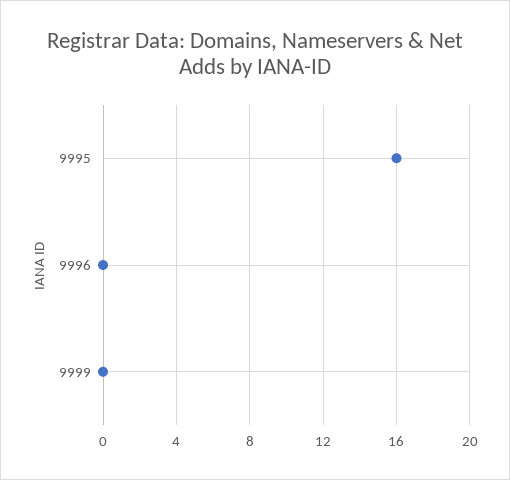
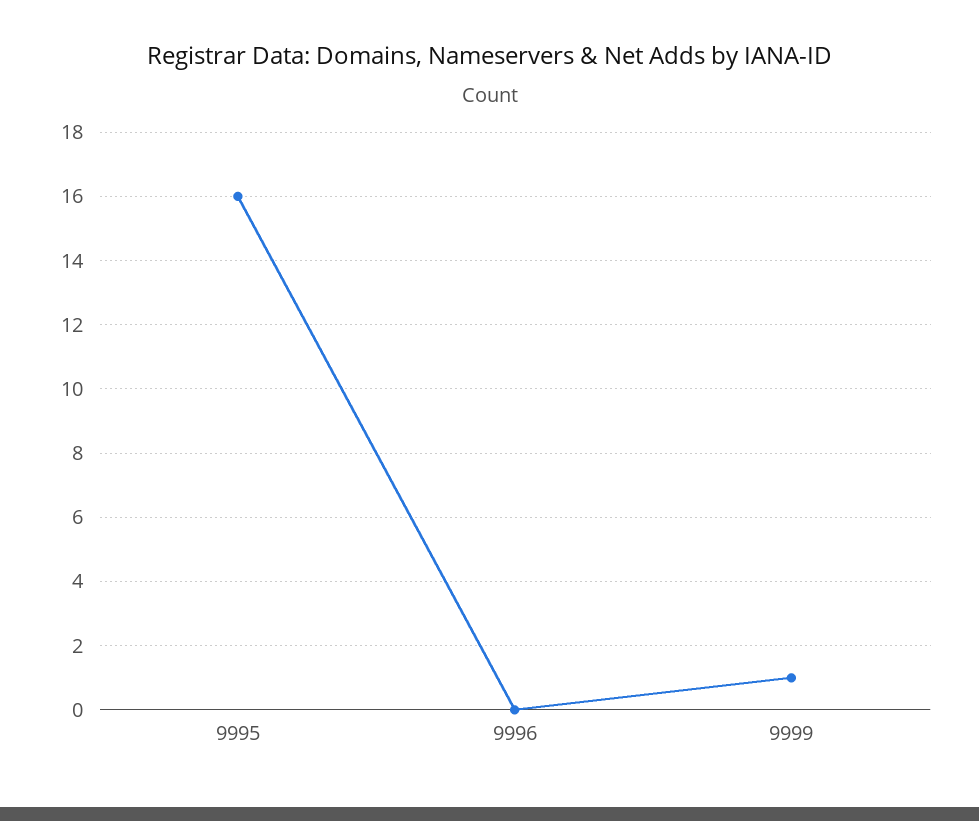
9999: 0 -> 1

